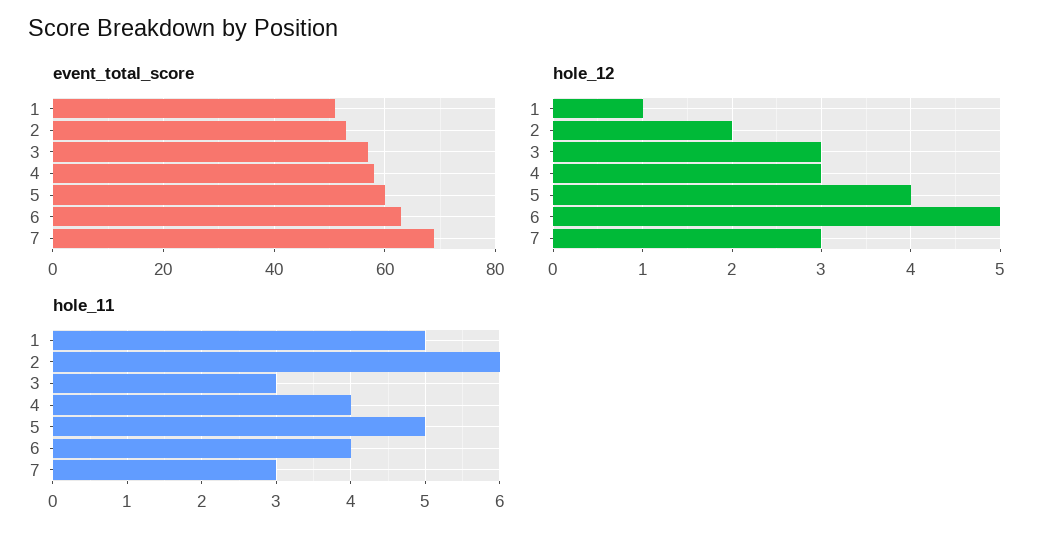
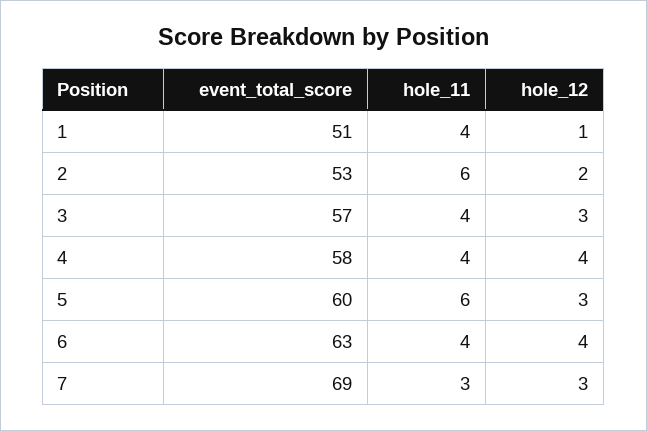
hole_12, 4: 3 -> 4
hole_12, 5: 4 -> 3
hole_12, 6: 5 -> 4
hole_11, 1: 5 -> 4
hole_11, 3: 3 -> 4
hole_11, 5: 5 -> 6

